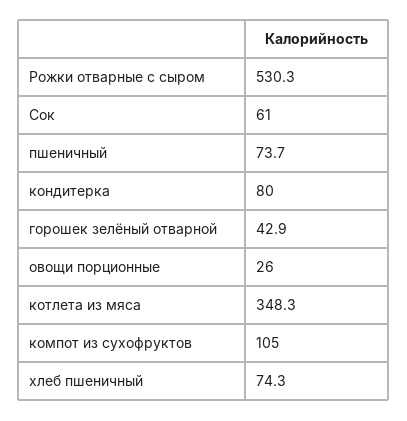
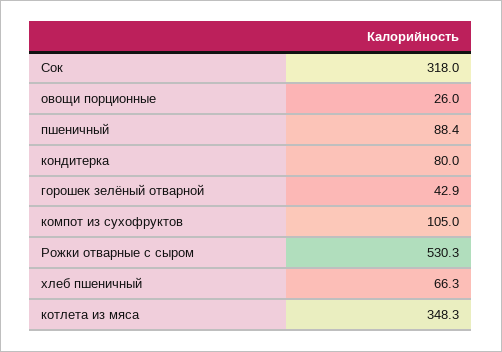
Сок: 61 -> 318
пшеничный: 73.7 -> 88.4
хлеб пшеничный: 74.3 -> 66.3

